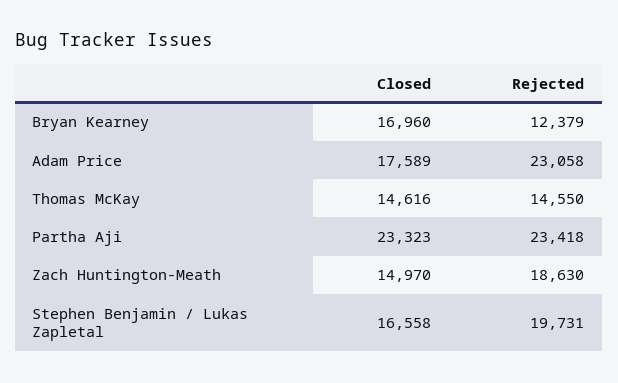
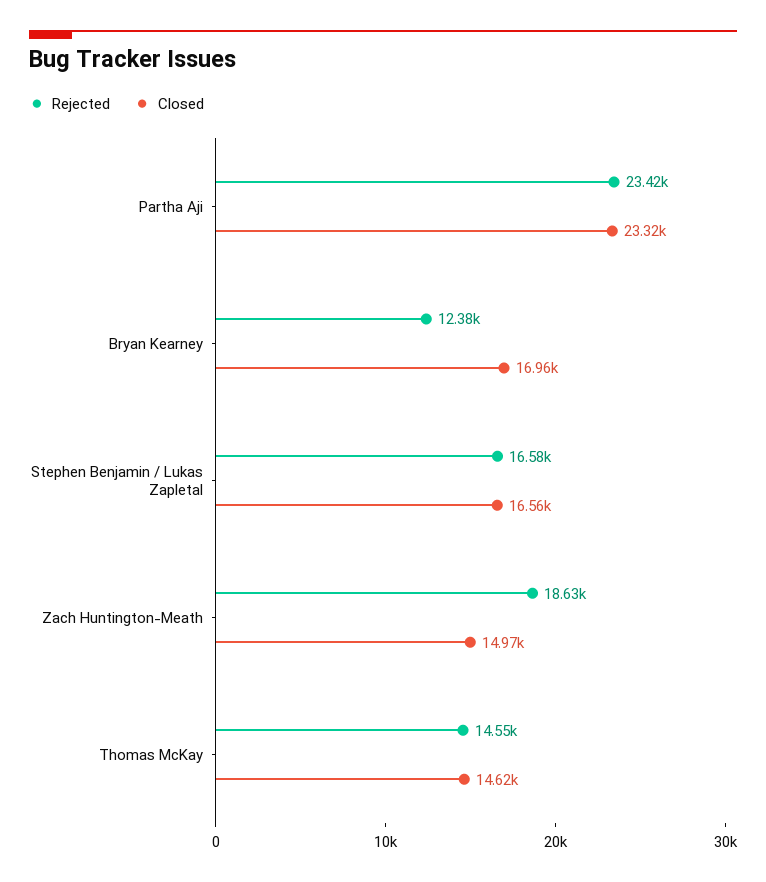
Closed, Adam Price: 17589 -> none
Rejected, Adam Price: 23058 -> none
Rejected, Stephen Benjamin / Lukas Zapletal: 19731 -> 16580

